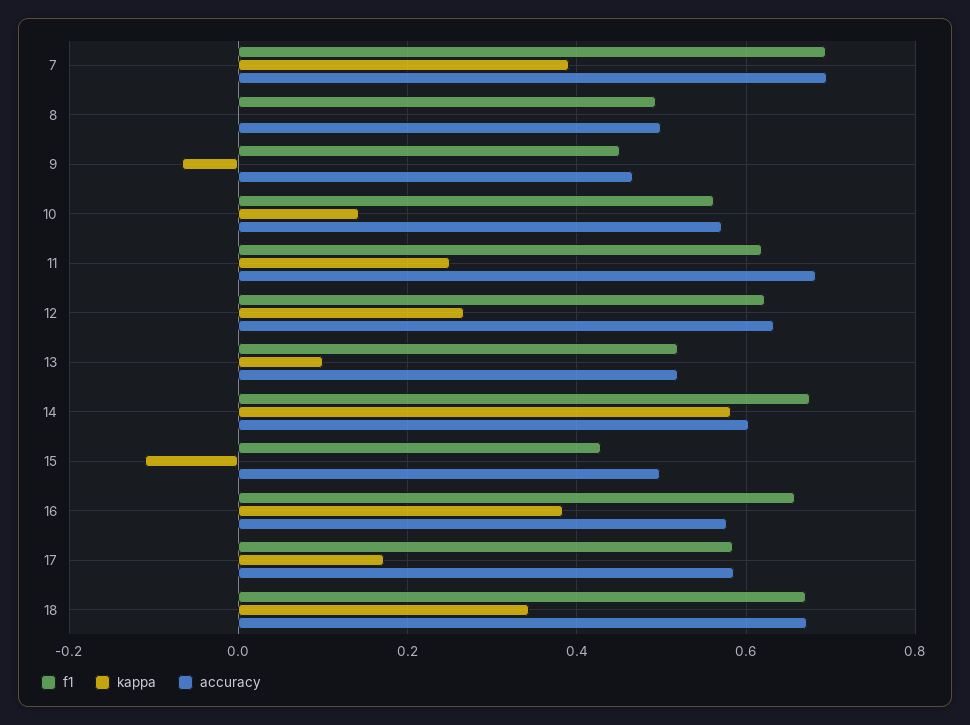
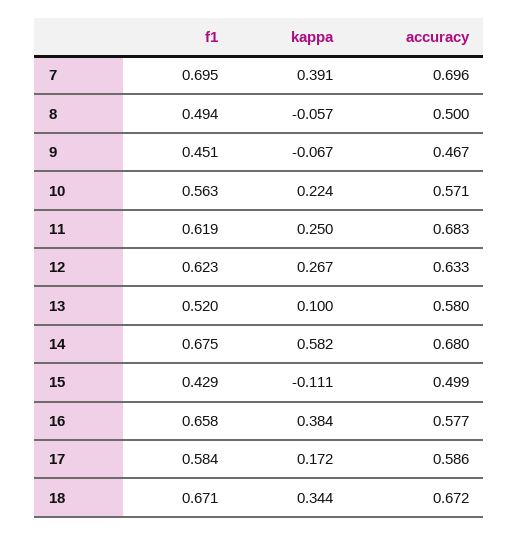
kappa, 8: 0 -> -0.057
kappa, 10: 0.14 -> 0.224
accuracy, 13: 0.52 -> 0.58
accuracy, 14: 0.6 -> 0.68

